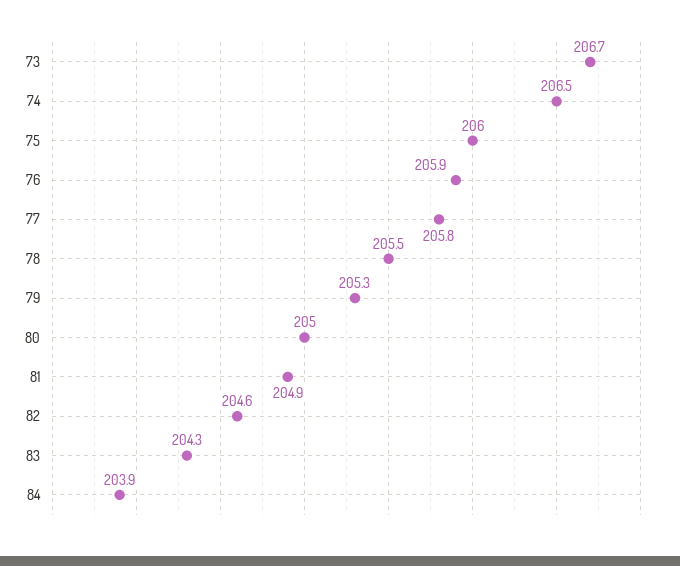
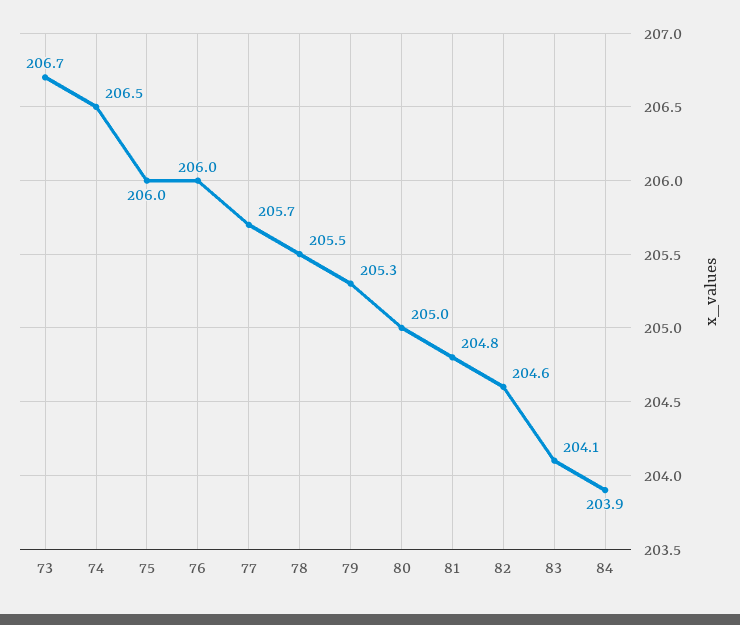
76: 205.9 -> 206
77: 205.8 -> 205.7
81: 204.9 -> 204.8
83: 204.3 -> 204.1

